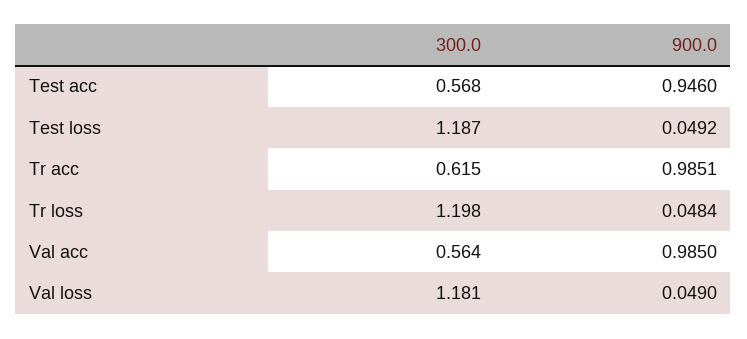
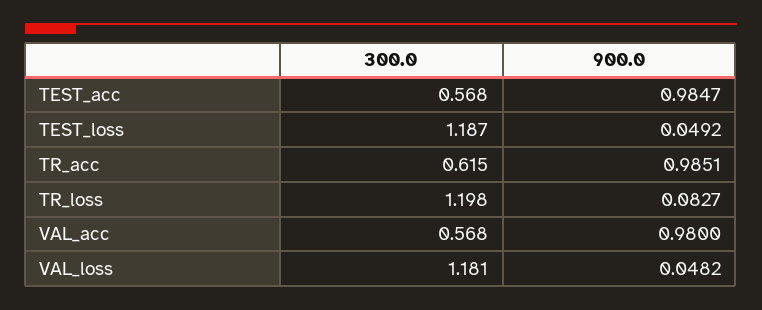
900.0, Test acc: 0.946 -> 0.9847
900.0, Tr loss: 0.0484 -> 0.0827
300.0, Val acc: 0.564 -> 0.568
900.0, Val acc: 0.985 -> 0.98
900.0, Val loss: 0.049 -> 0.0482

